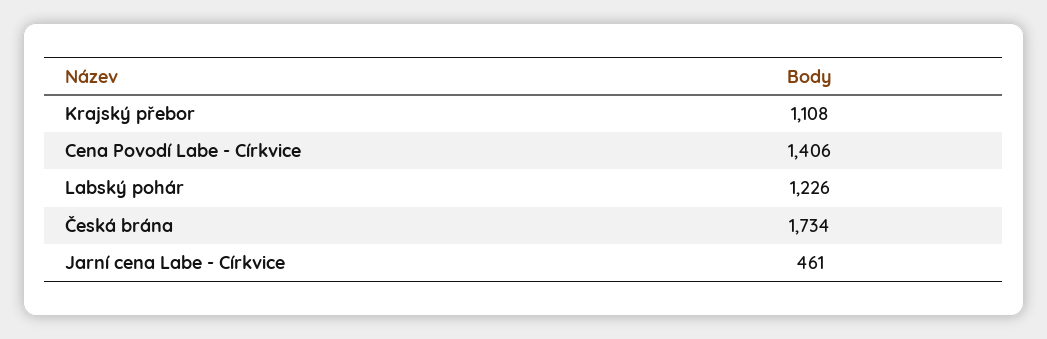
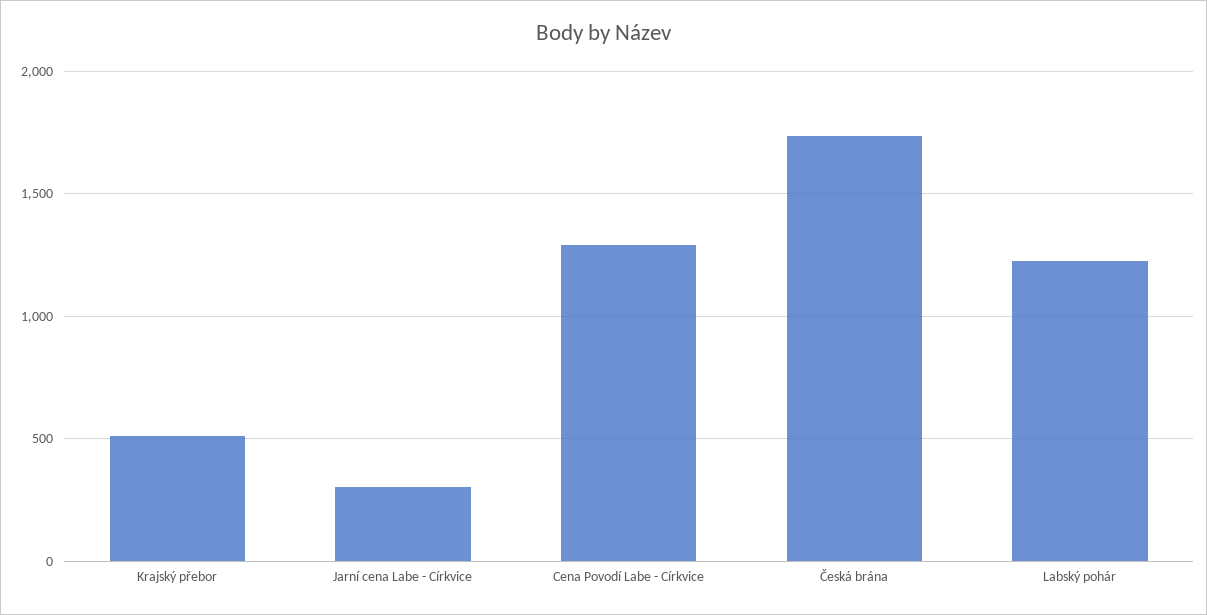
Krajský přebor: 1108 -> 500
Cena Povodí Labe - Církvice: 1406 -> 1300
Jarní cena Labe - Církvice: 461 -> 300

